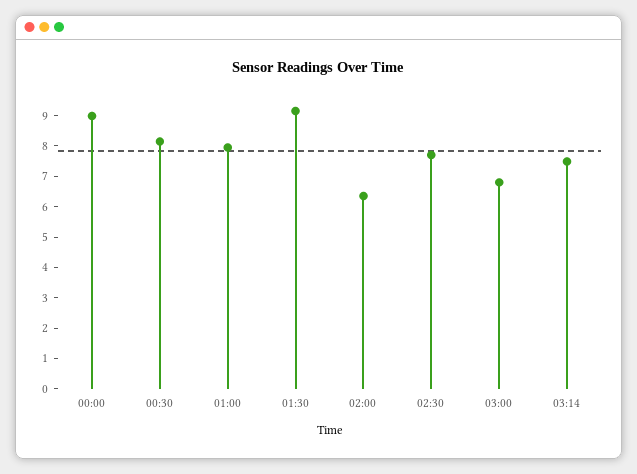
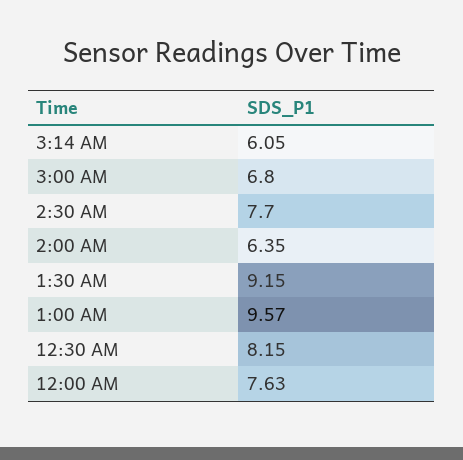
00:00: 9 -> 7.63
01:00: 8 -> 9.57
03:14: 7.5 -> 6.05

